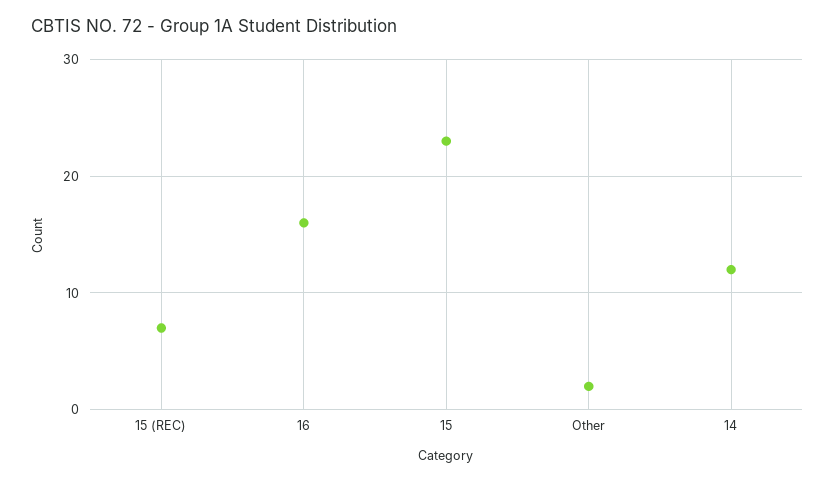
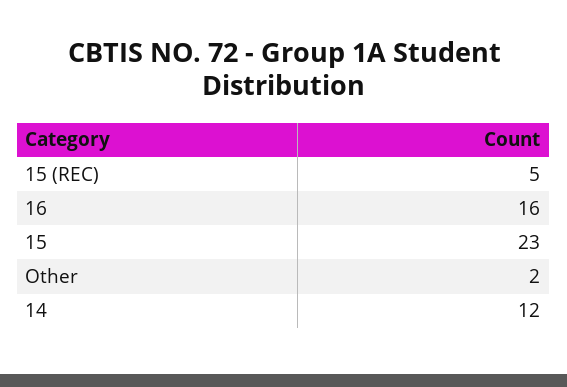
15 (REC): 7 -> 5

